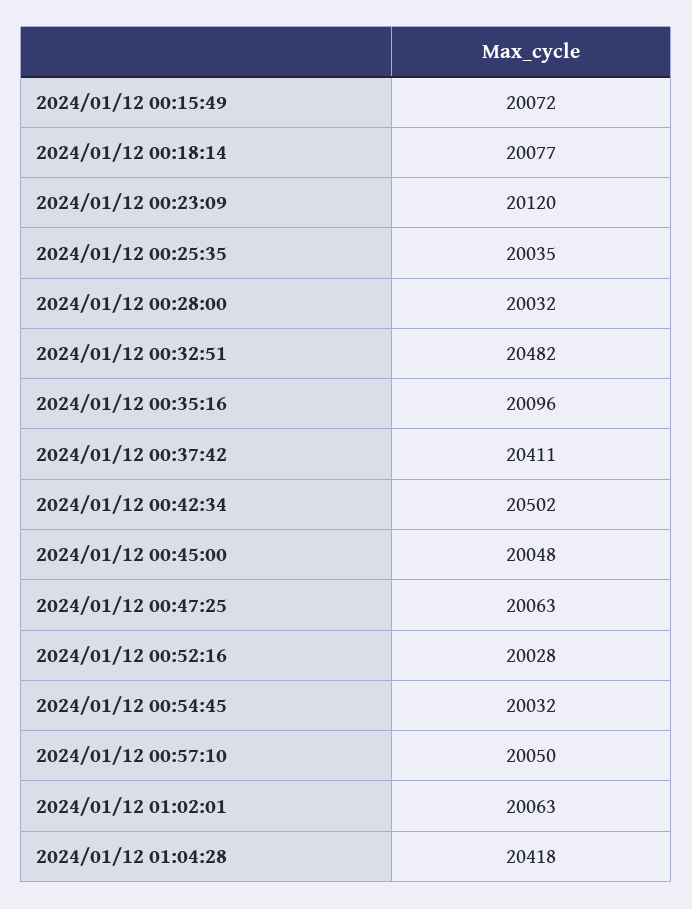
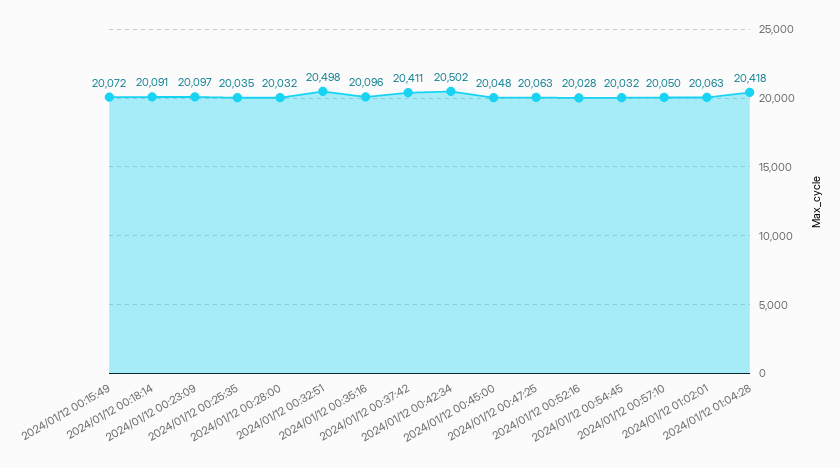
2024/01/12 00:18:14: 20077 -> 20091
2024/01/12 00:23:09: 20120 -> 20097
2024/01/12 00:32:51: 20482 -> 20498

